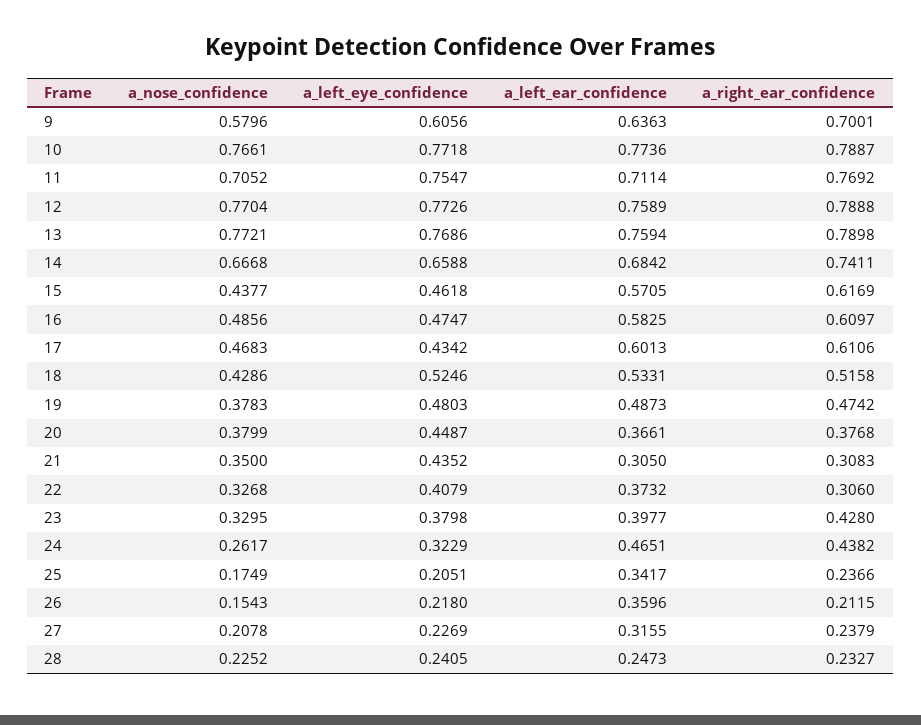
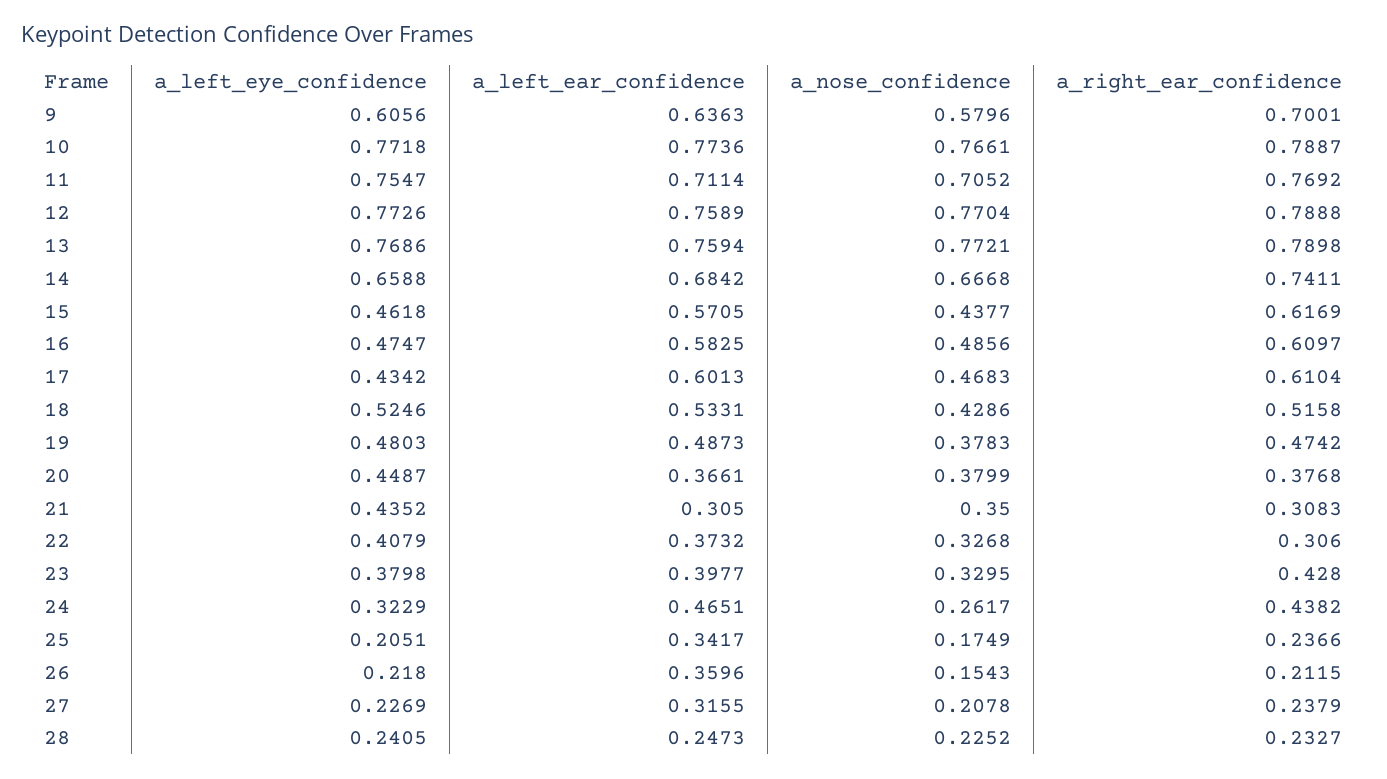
a_right_ear_confidence, 17: 0.6106 -> 0.6104

